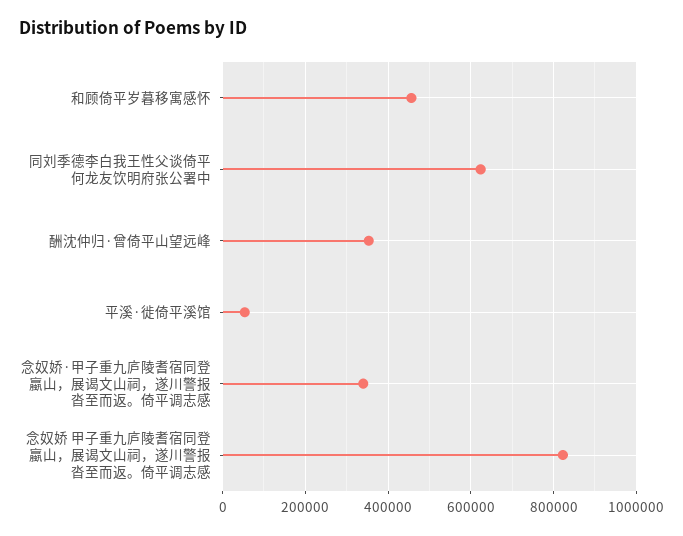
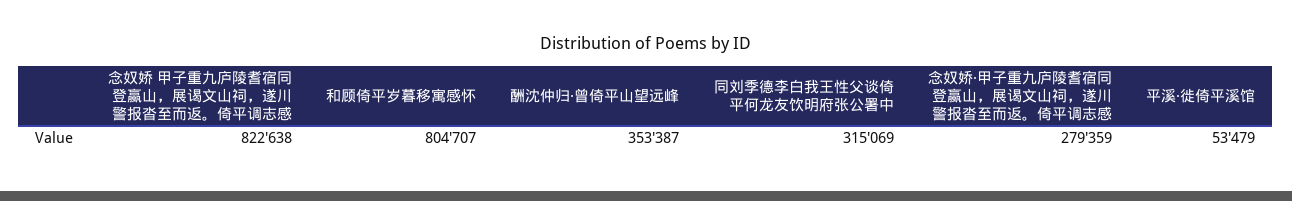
和顾倚平岁暮移寓感怀: 460000 -> 804707
同刘季德李白我王性父谈倚平何龙友饮明府张公署中: 620000 -> 315069
念奴娇·甲子重九庐陵耆宿同登蠃山，展谒文山祠，遂川警报沓至而返。倚平调志感: 340000 -> 279359

